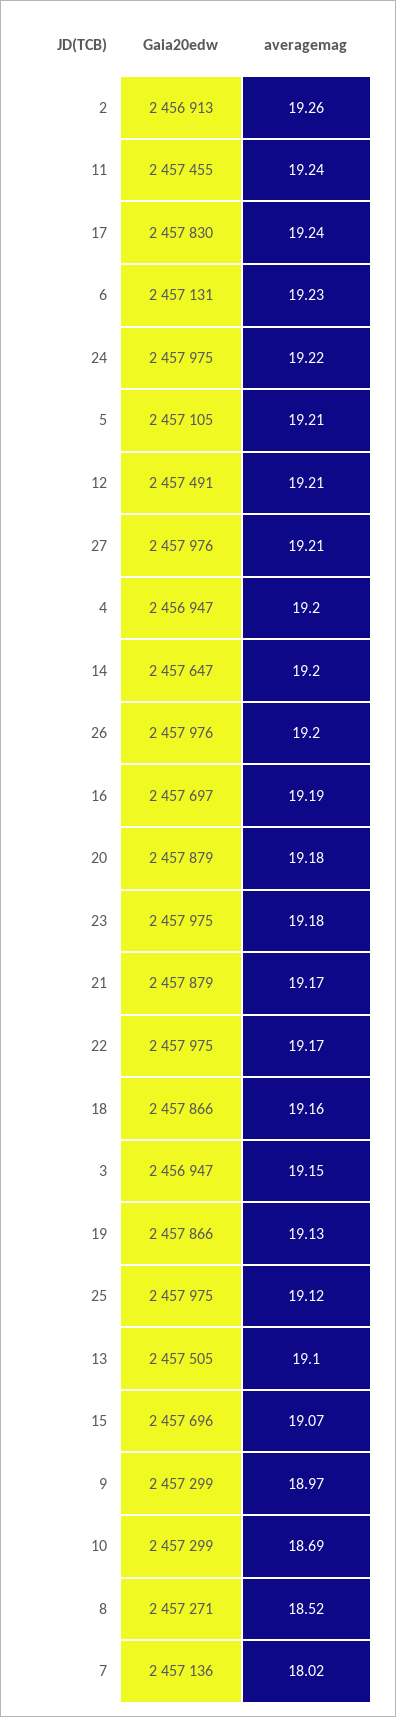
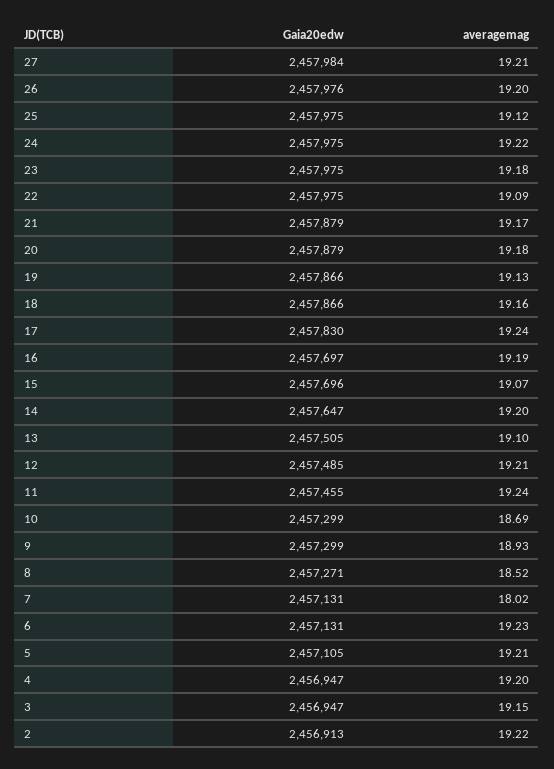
averagemag, 2: 19.26 -> 19.22
Gaia20edw, 12: 2457491 -> 2457485
Gaia20edw, 27: 2457976 -> 2457984
averagemag, 22: 19.17 -> 19.09
averagemag, 9: 18.97 -> 18.93
Gaia20edw, 7: 2457136 -> 2457131

